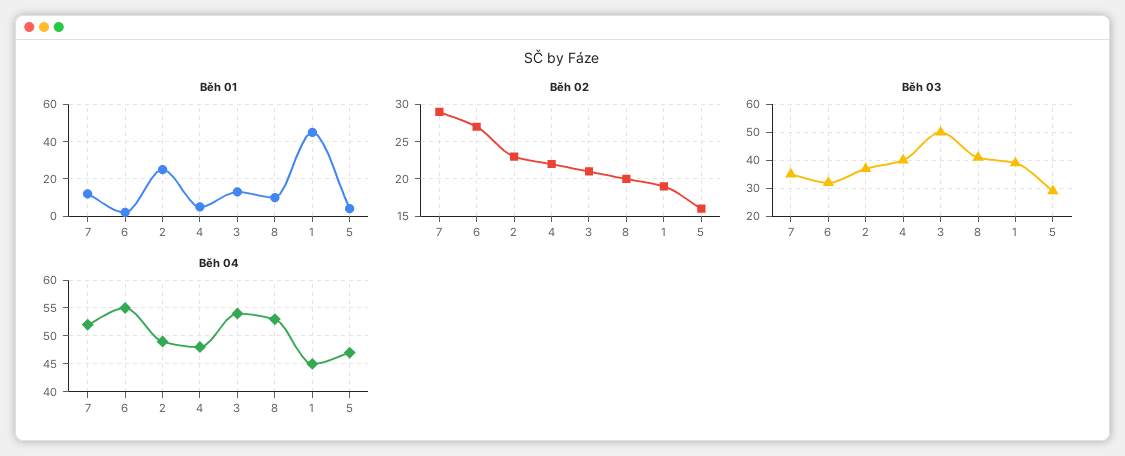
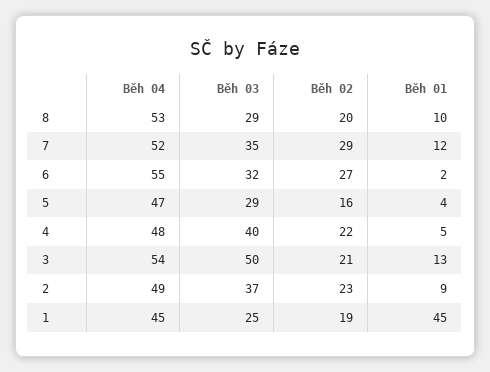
Běh 01, 2: 25 -> 9
Běh 03, 8: 40 -> 29
Běh 03, 1: 40 -> 25

